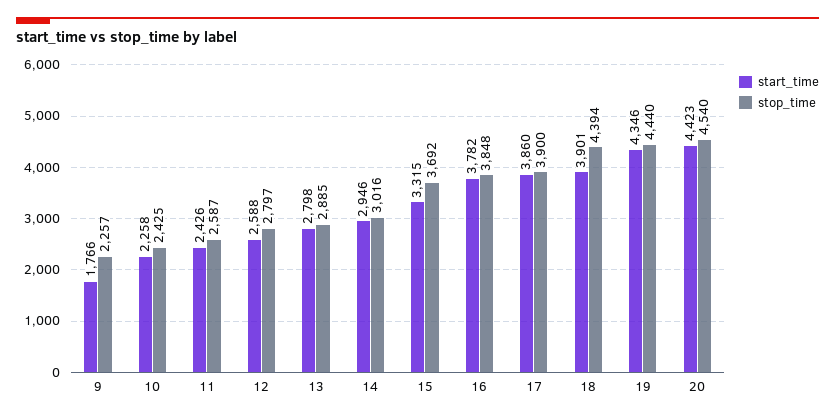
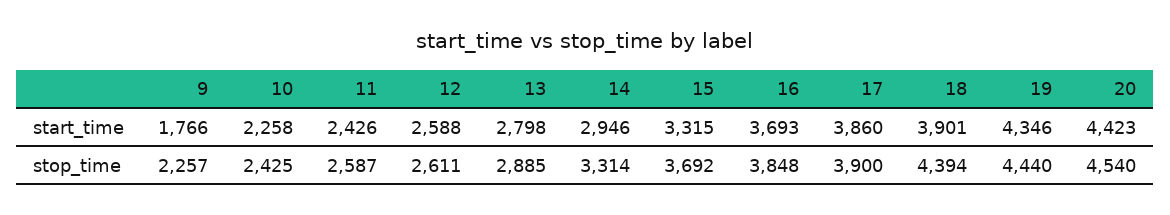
stop_time, 12: 2797 -> 2611
stop_time, 14: 3016 -> 3314
start_time, 16: 3782 -> 3693

